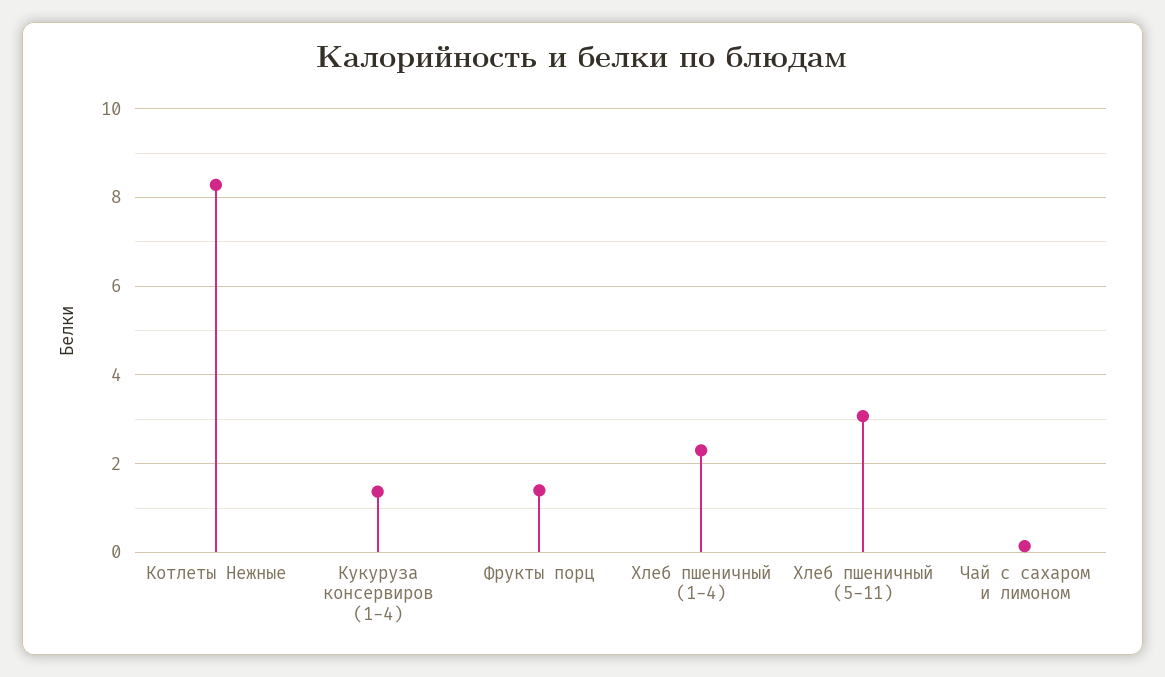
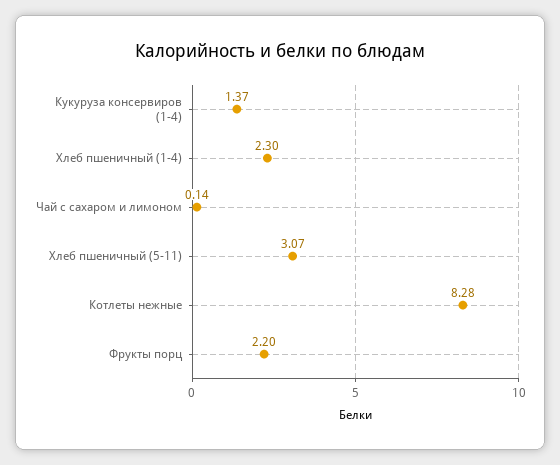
Фрукты порц: 1.4 -> 2.2

